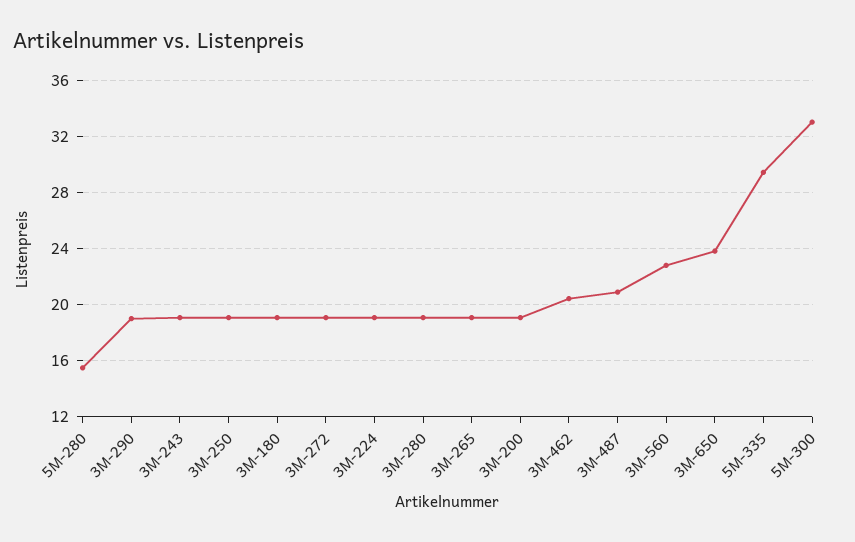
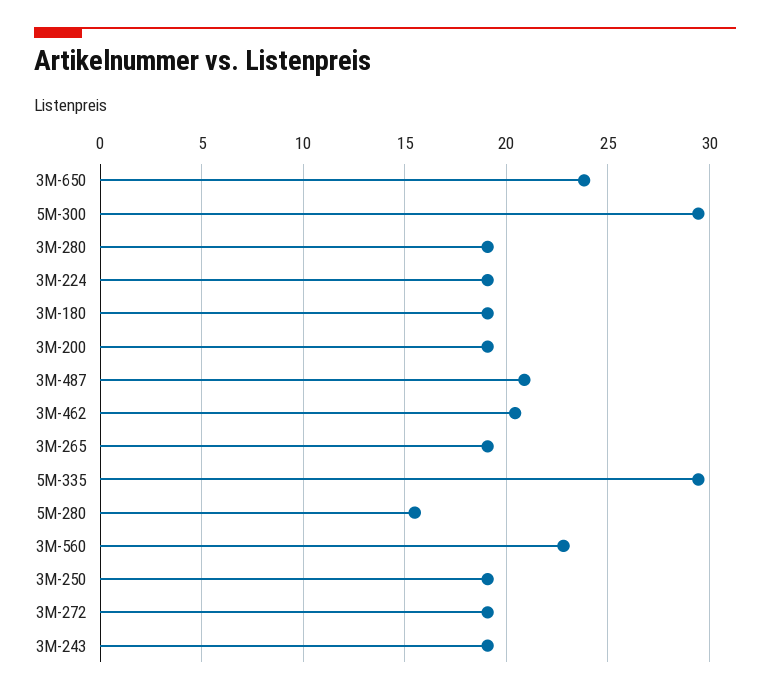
3M-290: 19 -> none
5M-300: 33 -> 29.5

